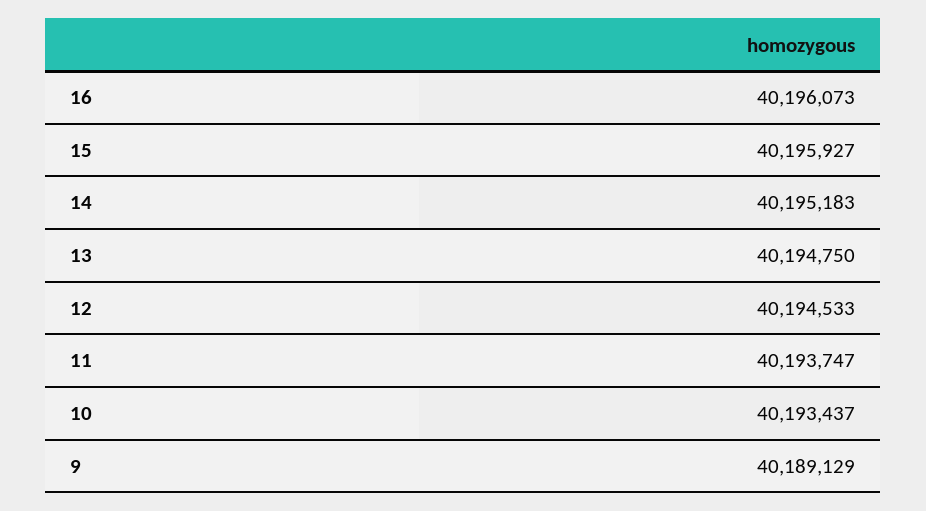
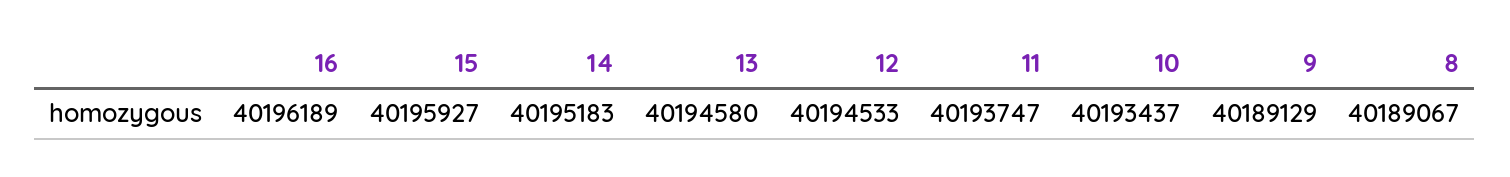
16: 40196073 -> 40196189
13: 40194750 -> 40194580
8: none -> 40189067

